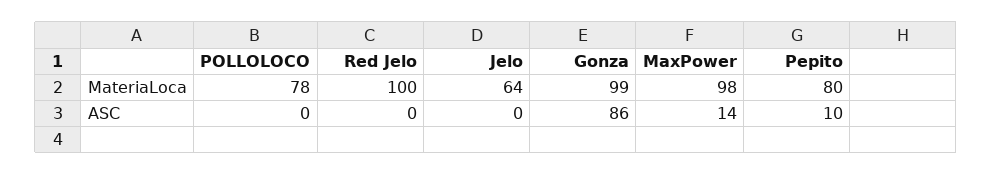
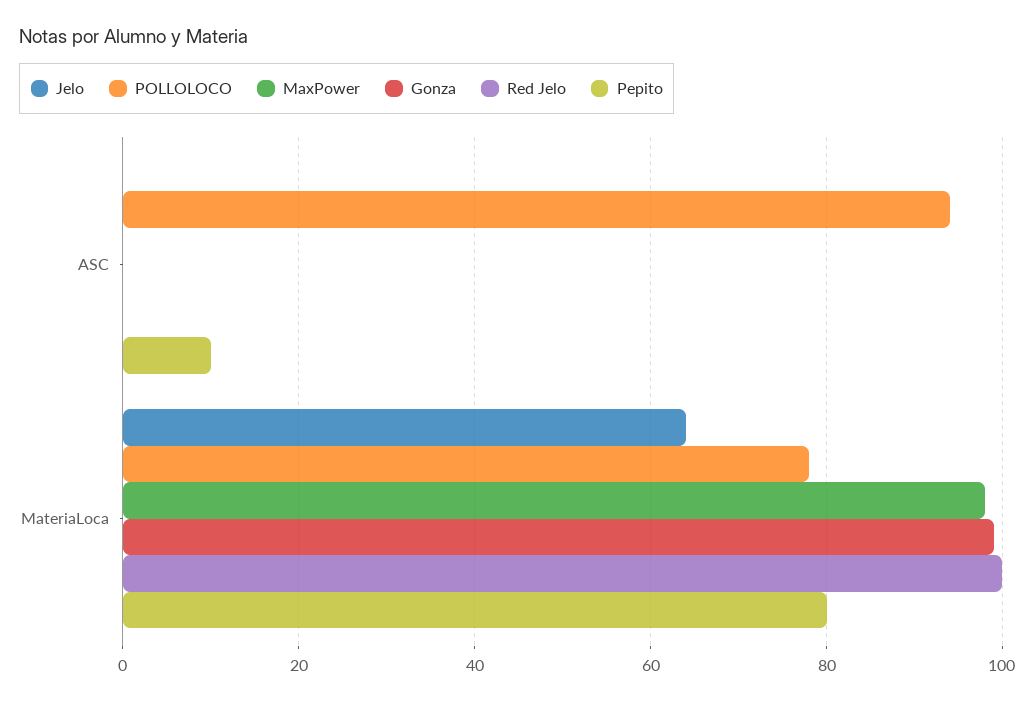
POLLOLOCO, ASC: 0 -> 95
Gonza, ASC: 86 -> 0
MaxPower, ASC: 14 -> 0

